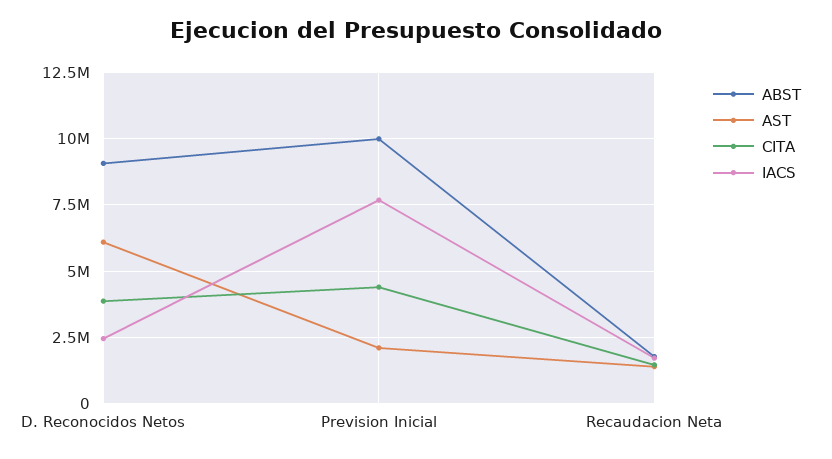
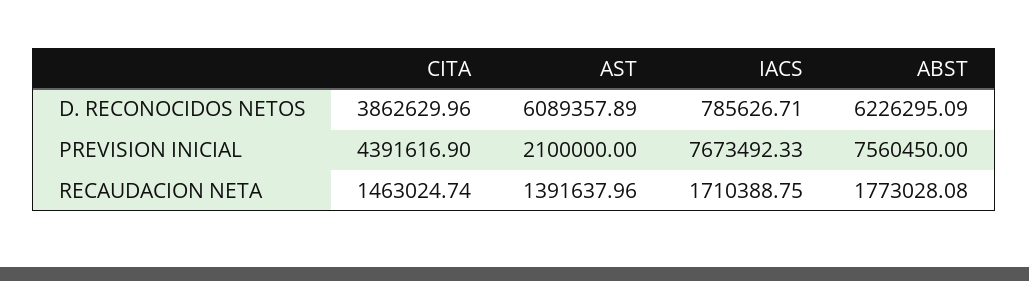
ABST, D. Reconocidos Netos: 9000000 -> 6226295.09
IACS, D. Reconocidos Netos: 2500000 -> 785626.71
ABST, Prevision Inicial: 10000000 -> 7560450

